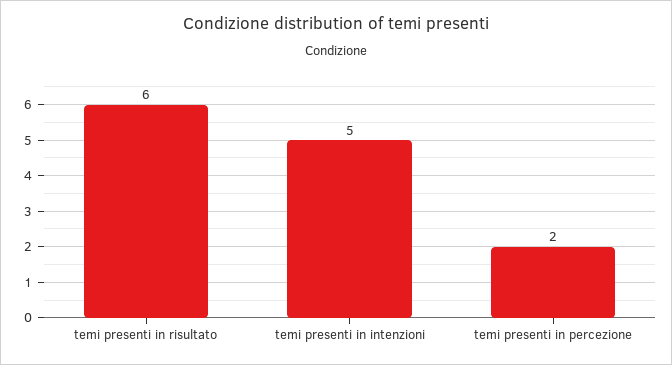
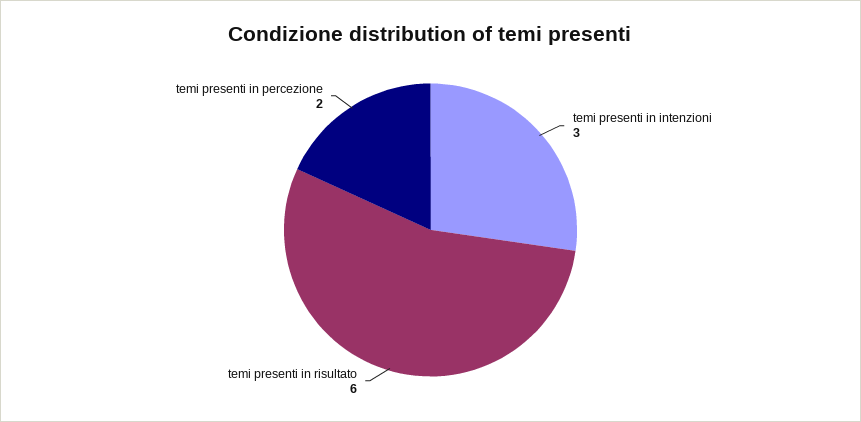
temi presenti in intenzioni: 5 -> 3

